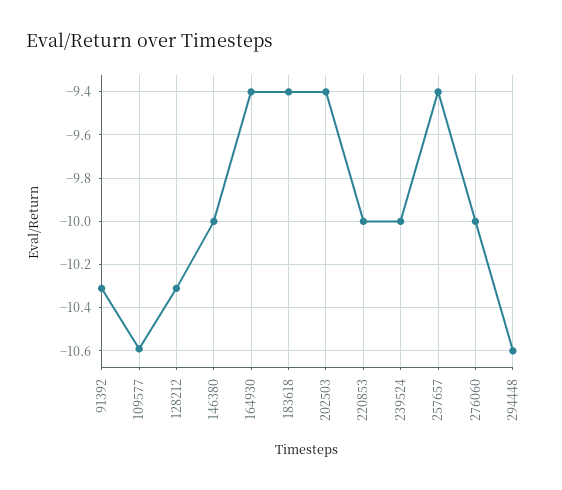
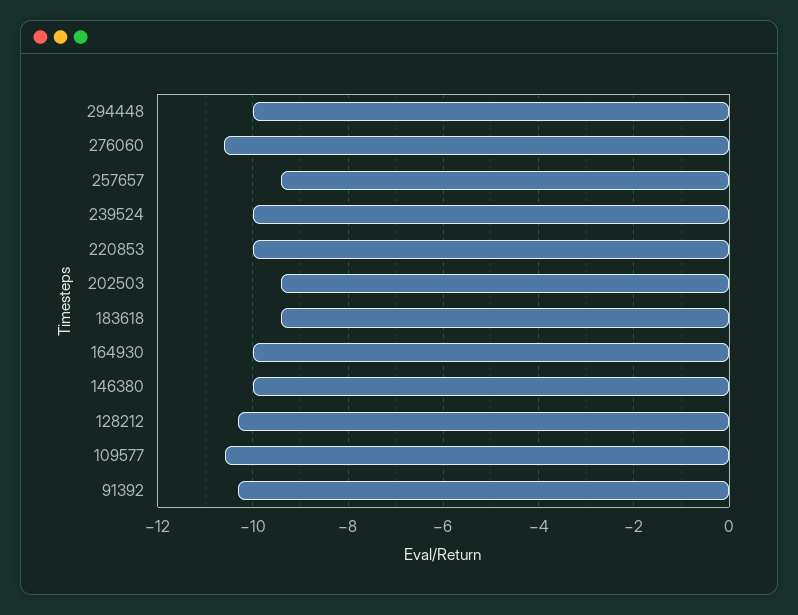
164930: -9.4 -> -10
276060: -10 -> -10.6
294448: -10.6 -> -10

